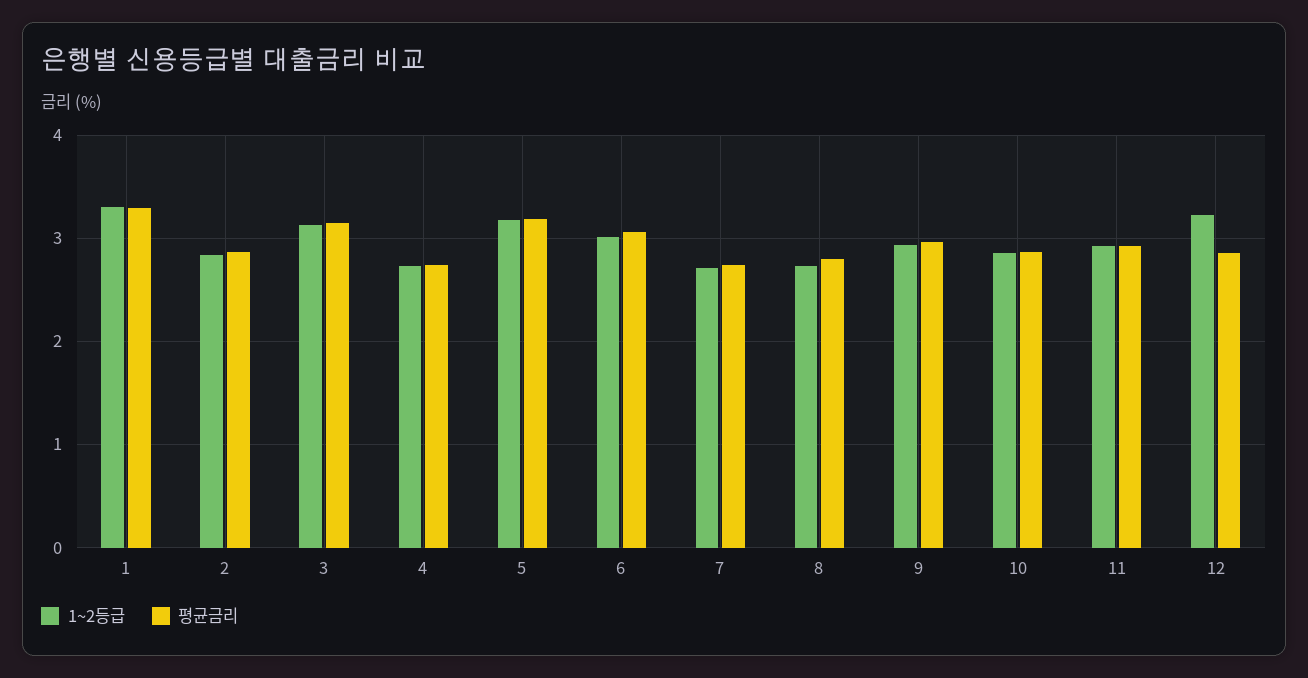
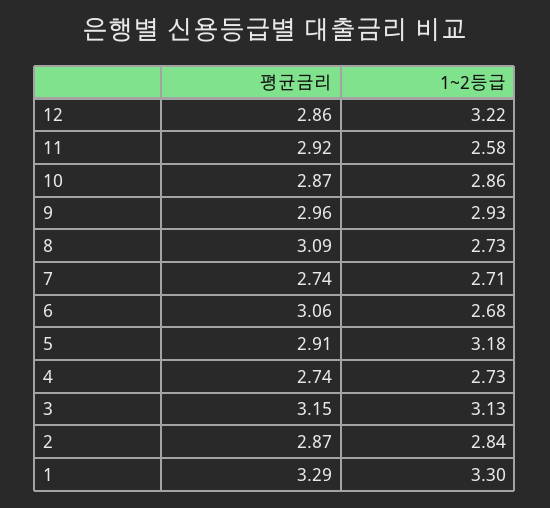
평균금리, 5: 3.2 -> 2.91
1~2등급, 6: 3 -> 2.68
평균금리, 8: 2.8 -> 3.09
1~2등급, 11: 2.9 -> 2.58

